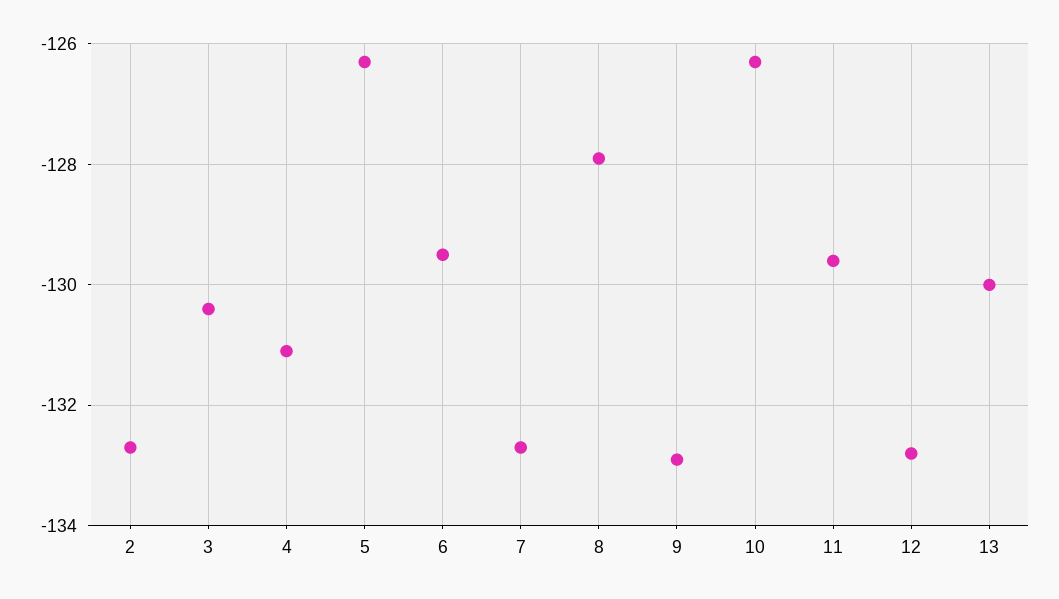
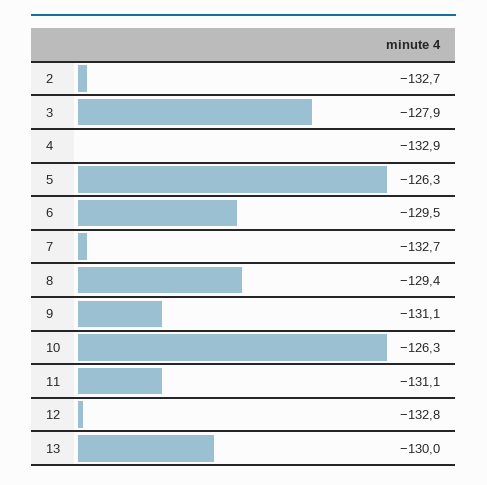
3: -130.5 -> -127.9
4: -131 -> -132.9
8: -128 -> -129.4
9: -133 -> -131.1
11: -129.5 -> -131.1

